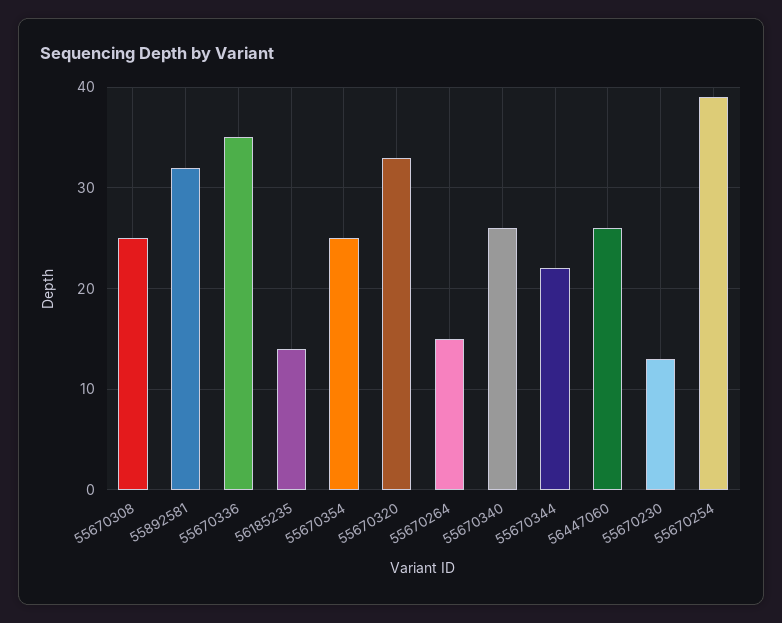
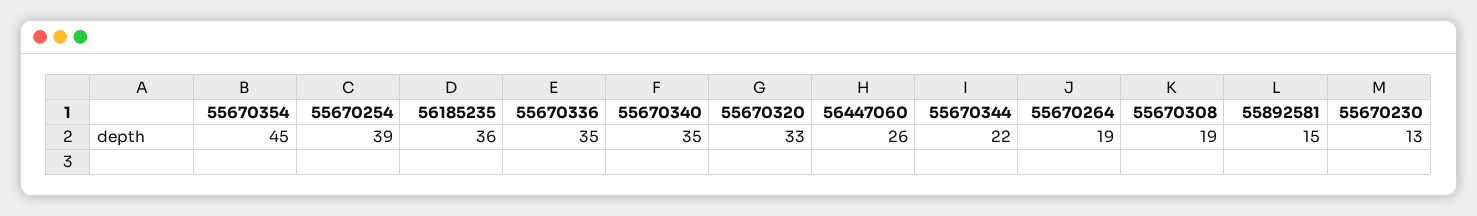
55670308: 25 -> 19
55892581: 32 -> 15
56185235: 14 -> 36
55670354: 25 -> 45
55670264: 15 -> 19
55670340: 26 -> 35

